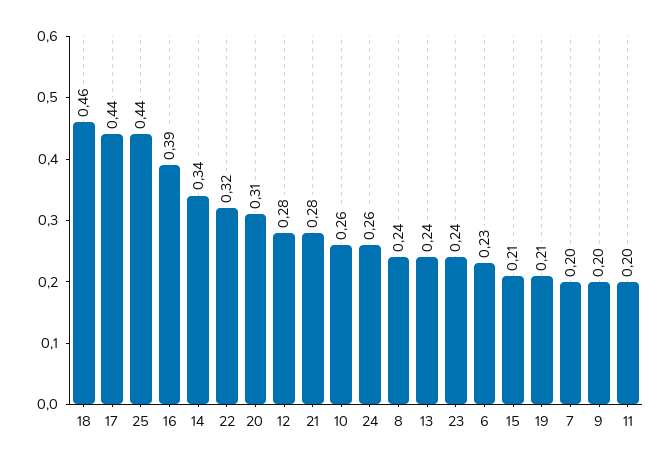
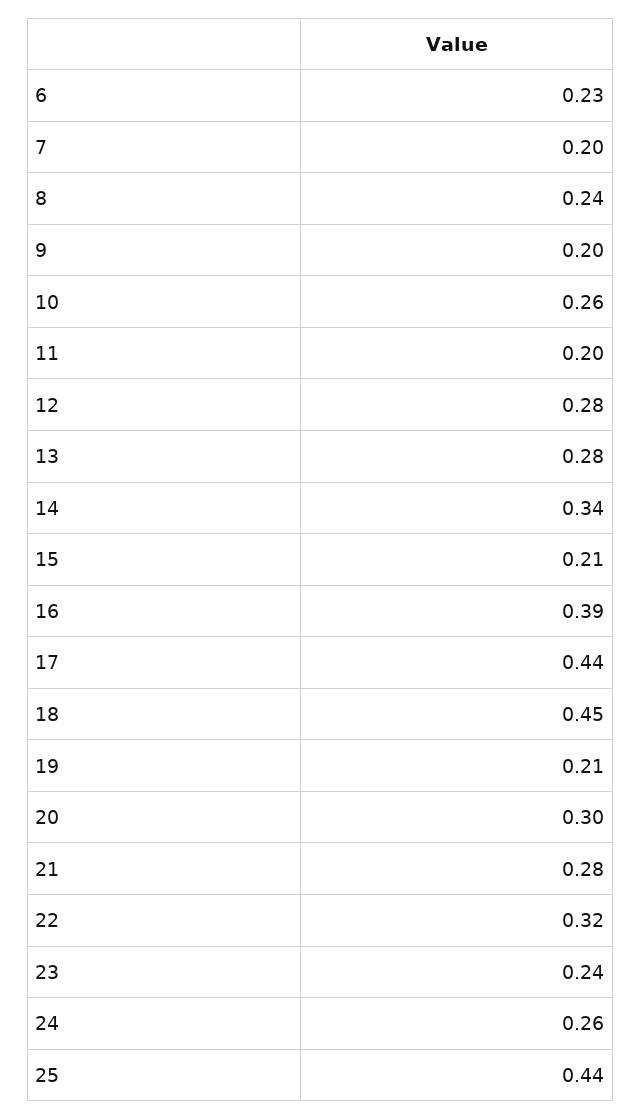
18: 0.46 -> 0.45
20: 0.31 -> 0.3
13: 0.24 -> 0.28

